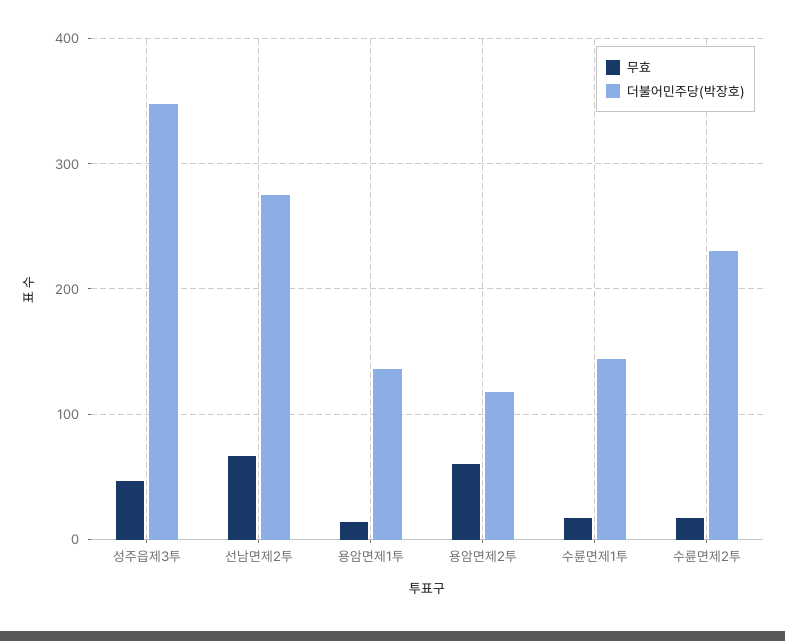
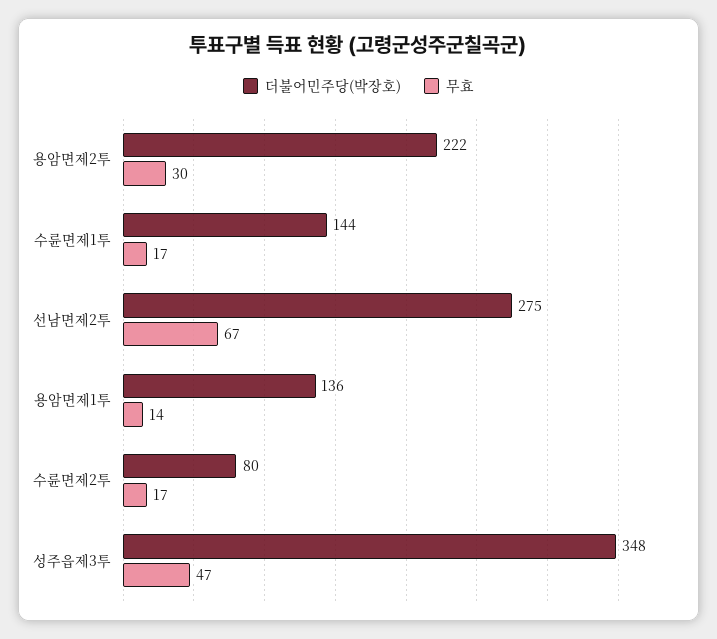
무효, 용암면제2투: 60 -> 30
더불어민주당(박장호), 용암면제2투: 120 -> 222
더불어민주당(박장호), 수륜면제2투: 230 -> 80

